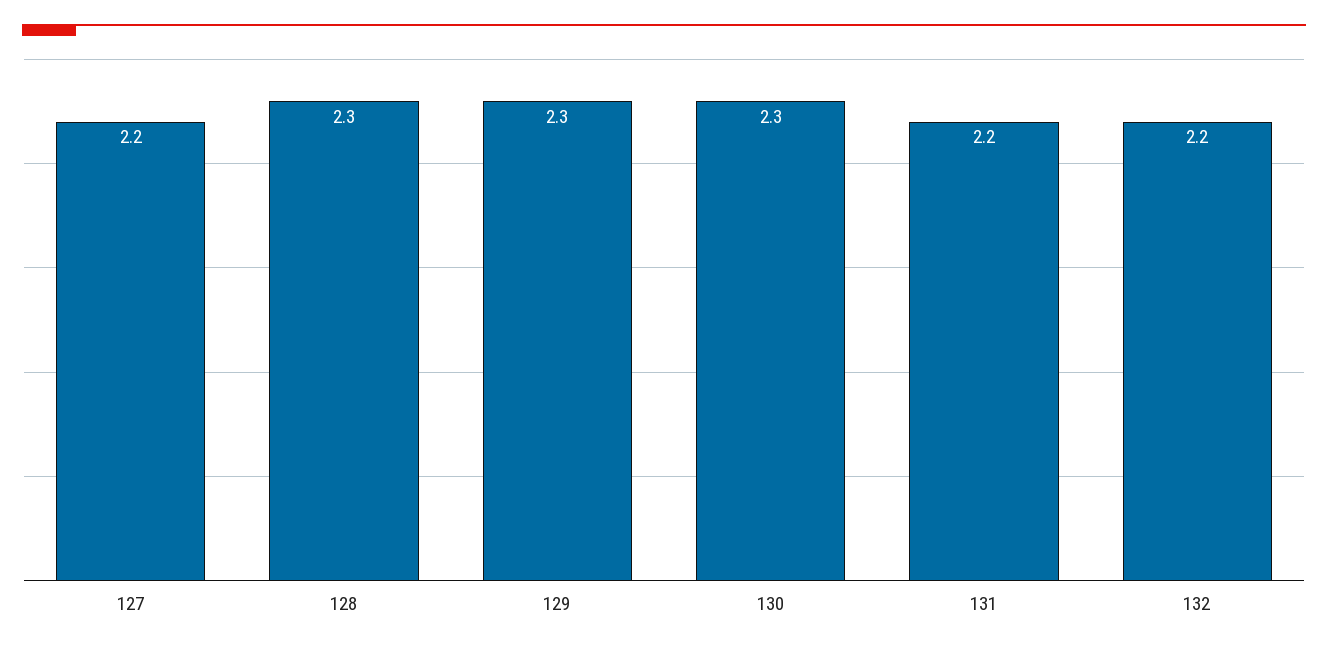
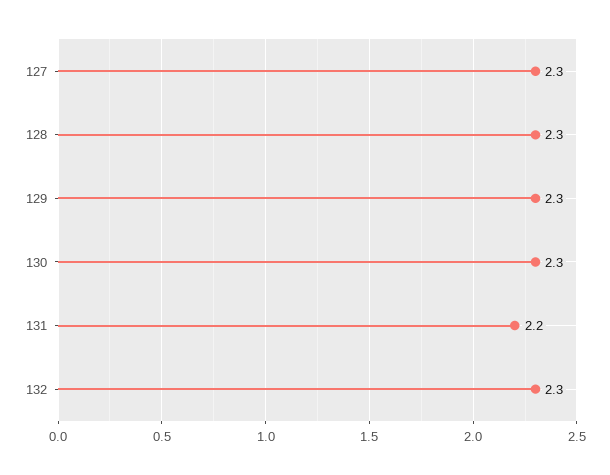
127: 2.2 -> 2.3
132: 2.2 -> 2.3

